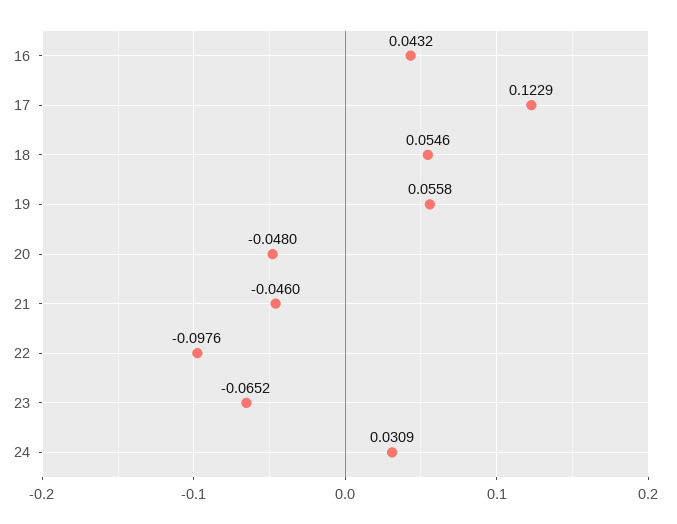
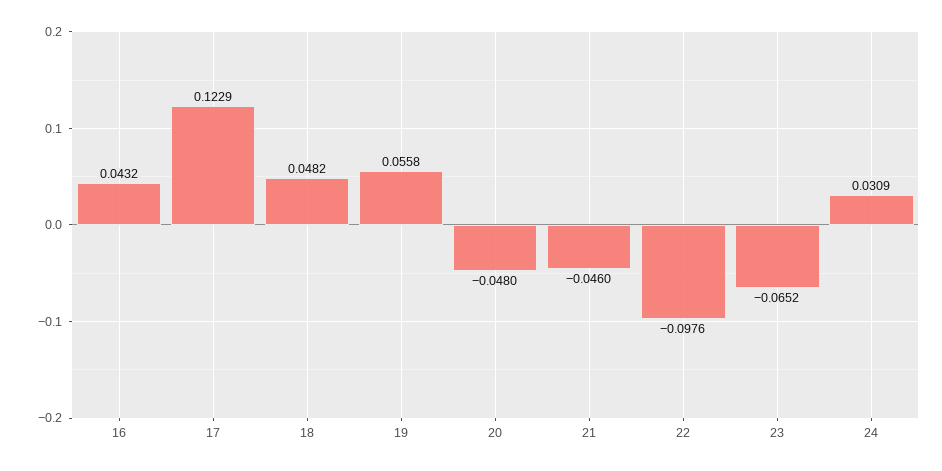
18: 0.0546 -> 0.0482

